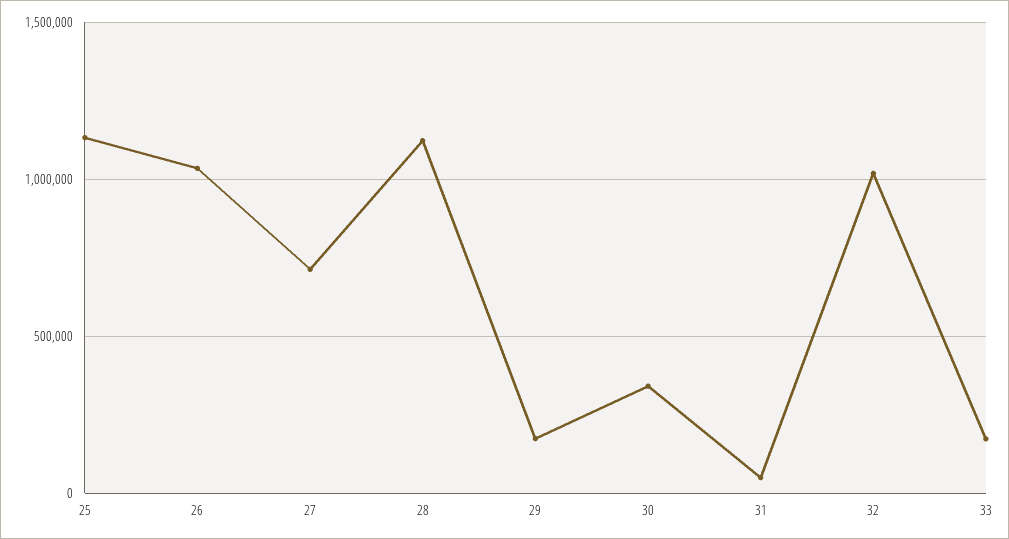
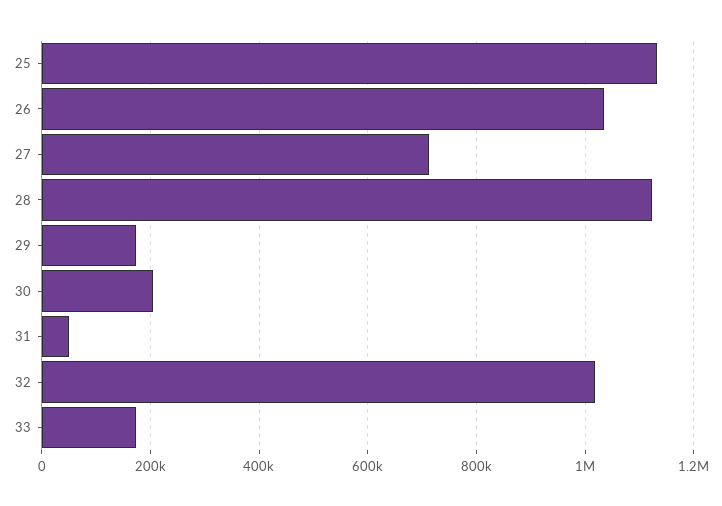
30: 350000 -> 200000

